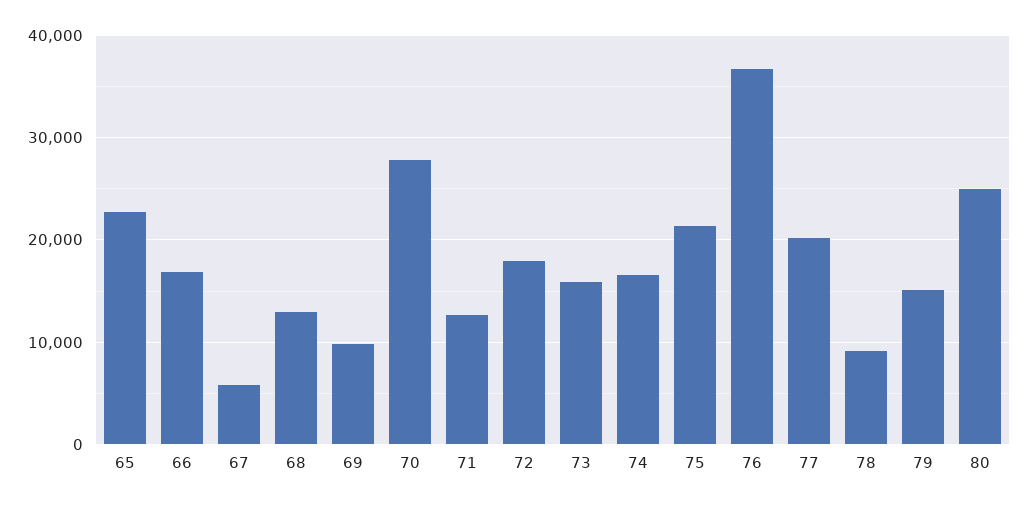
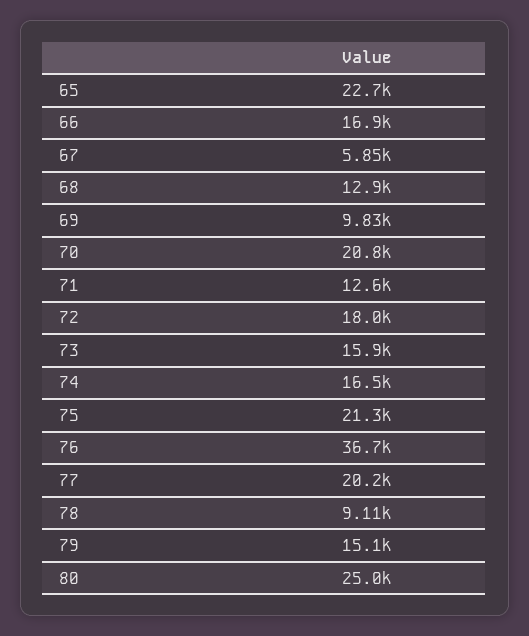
70: 28000 -> 20800

